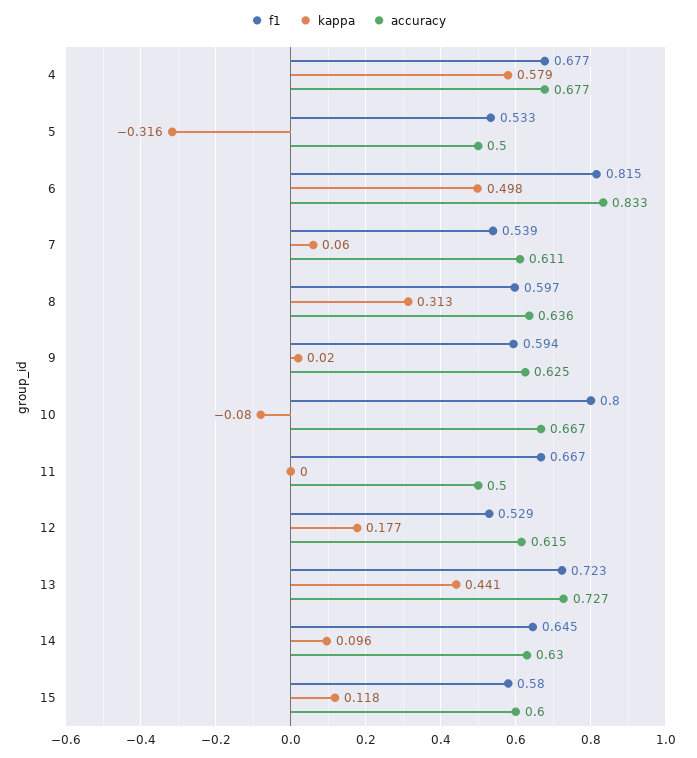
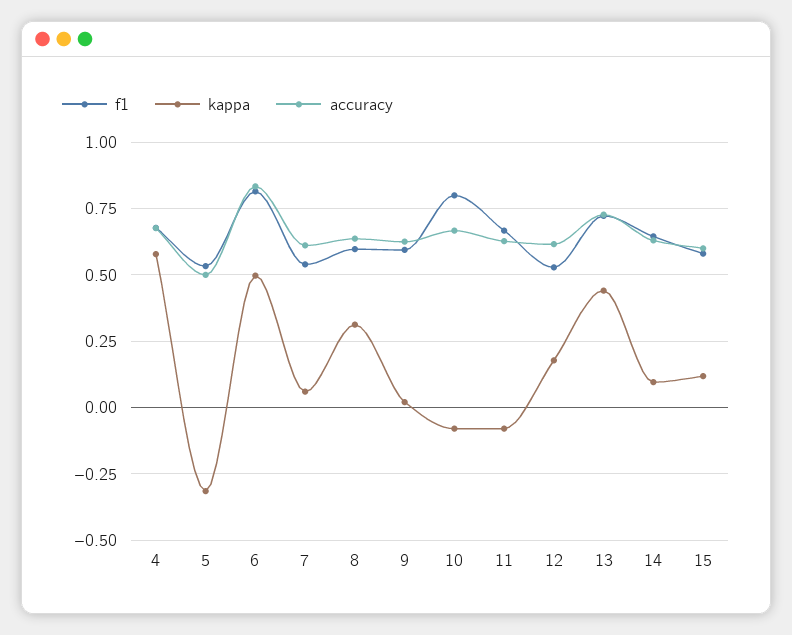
kappa, 11: 0 -> -0.075
accuracy, 11: 0.5 -> 0.625

